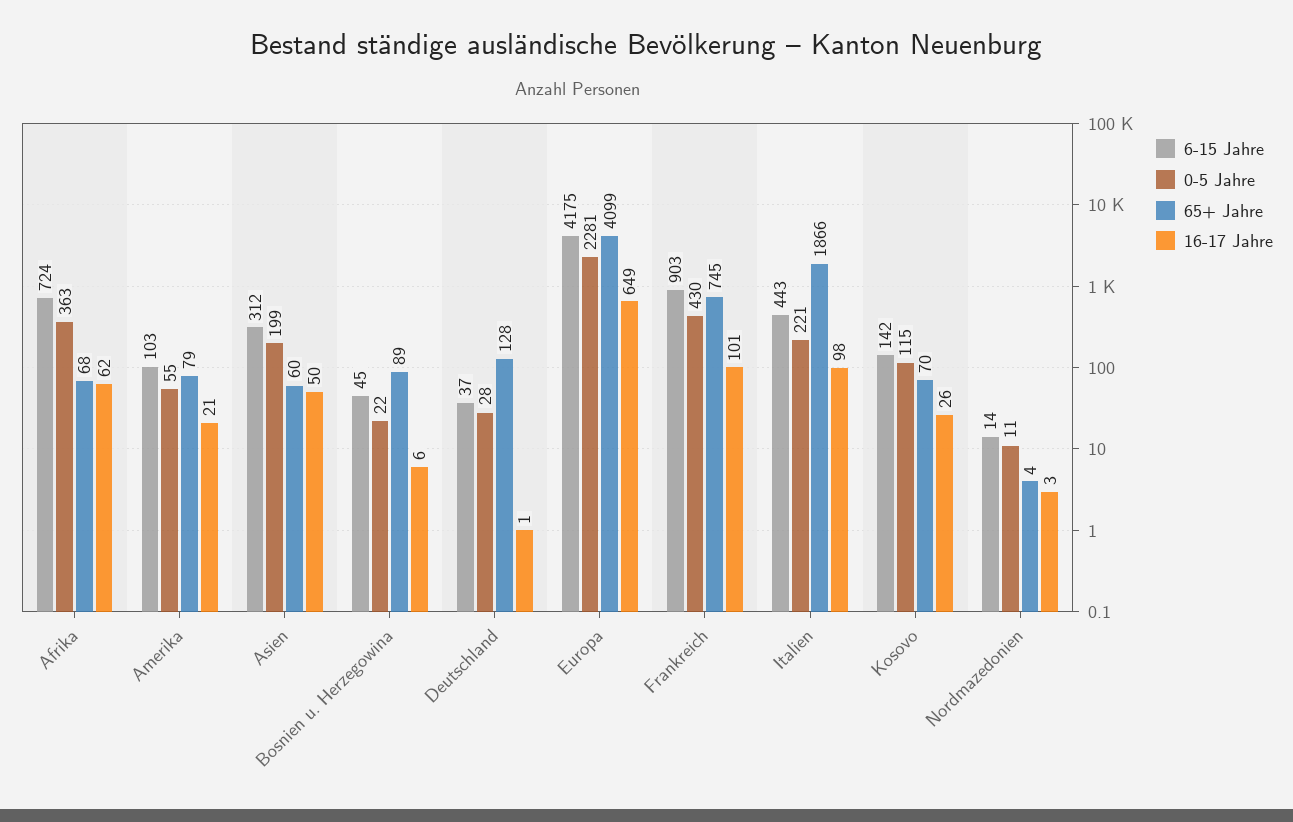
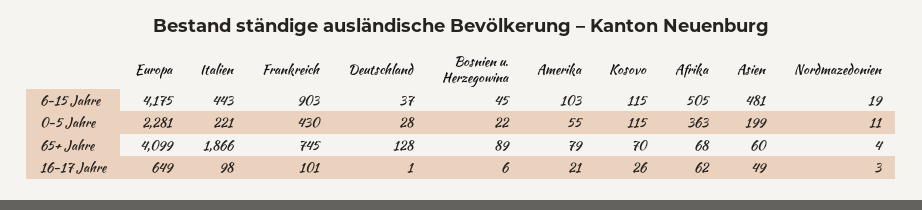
6-15 Jahre, Afrika: 724 -> 505
6-15 Jahre, Asien: 312 -> 481
16-17 Jahre, Asien: 50 -> 49
6-15 Jahre, Kosovo: 142 -> 115
6-15 Jahre, Nordmazedonien: 14 -> 19

